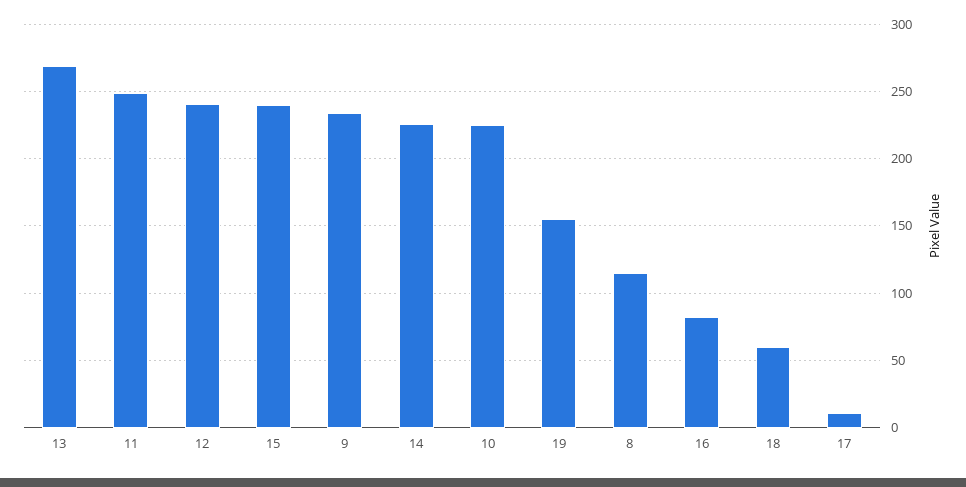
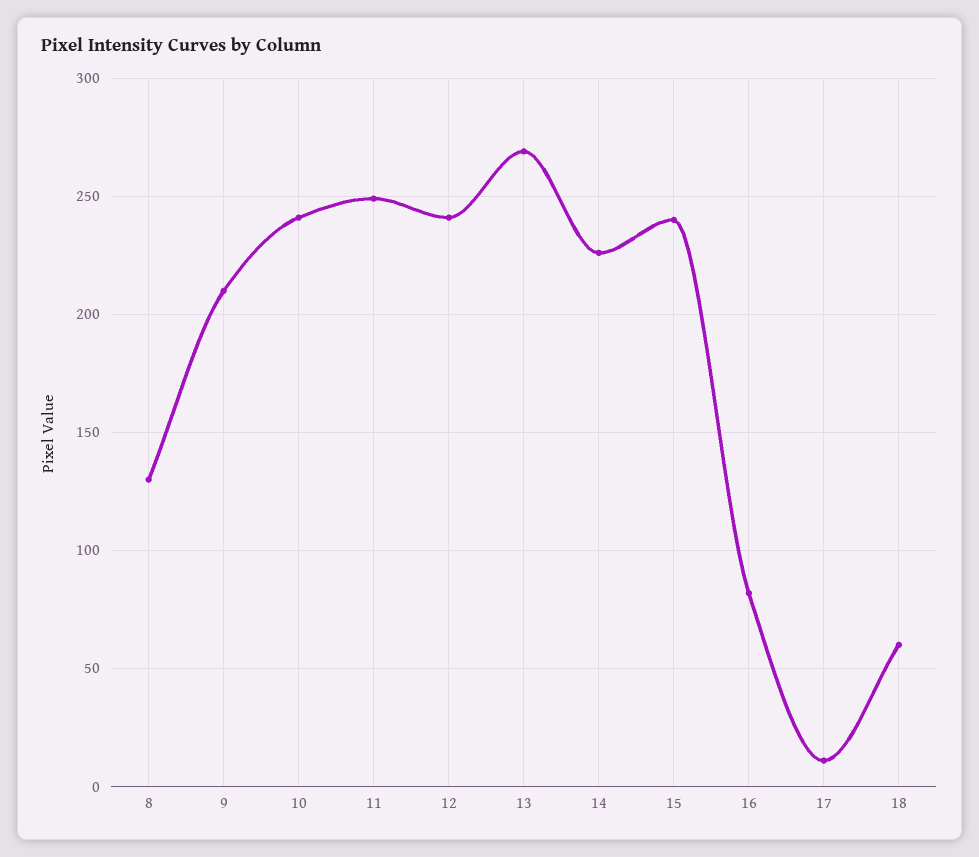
9: 235 -> 210
10: 225 -> 240
19: 155 -> none
8: 115 -> 130

